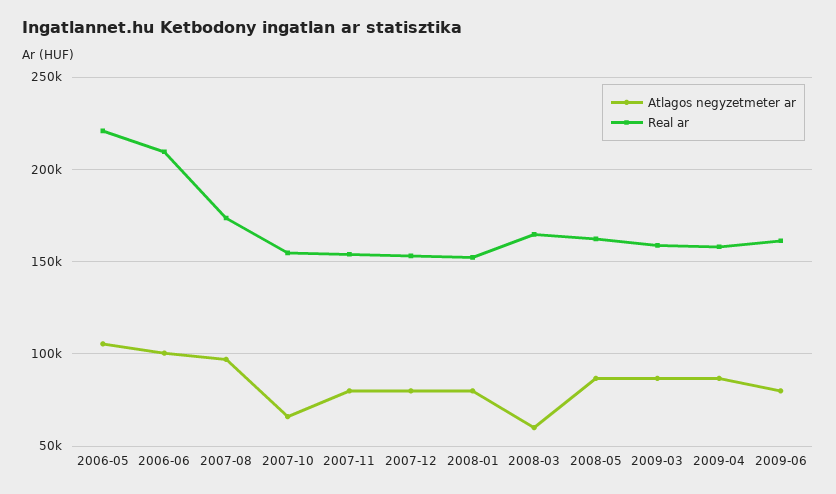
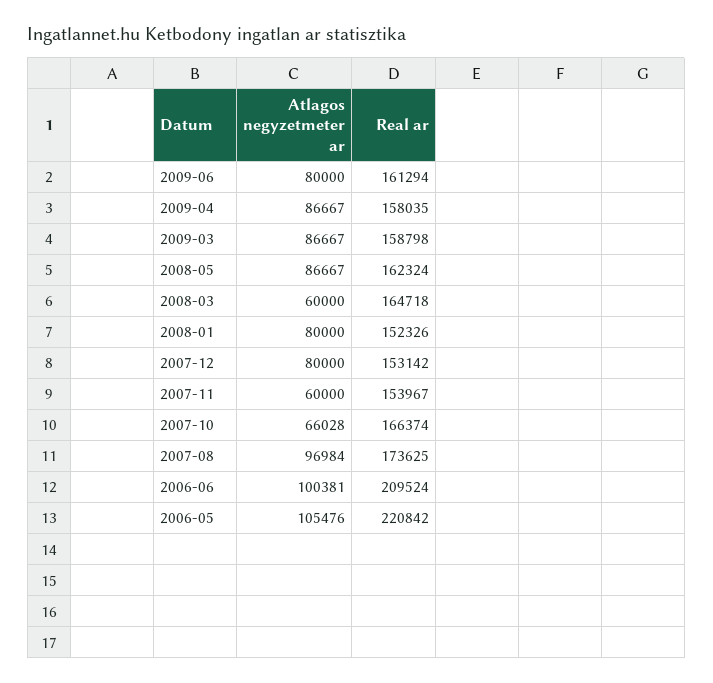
Real ar, 2007-10: 155000 -> 166374
Atlagos negyzetmeter ar, 2007-11: 80000 -> 60000

